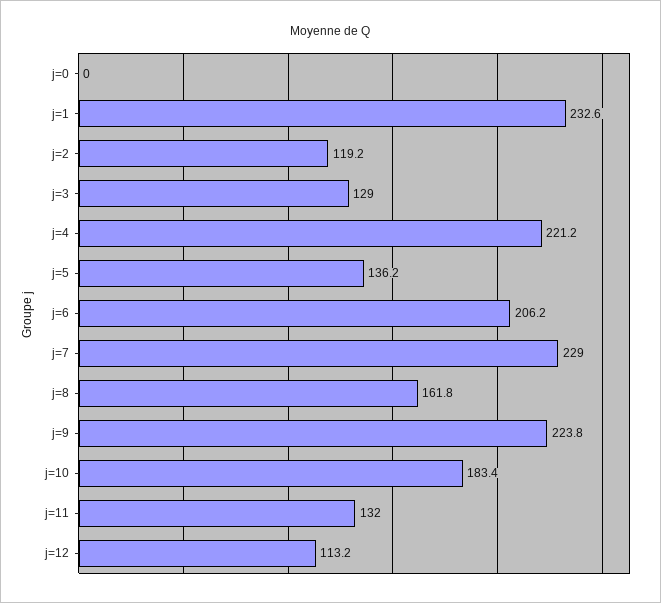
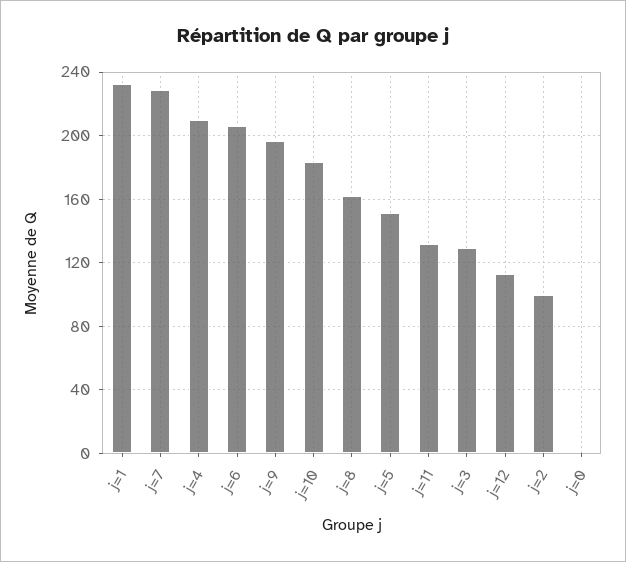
j=2: 119.2 -> 100
j=4: 221.2 -> 210
j=5: 136.2 -> 150
j=9: 223.8 -> 195

